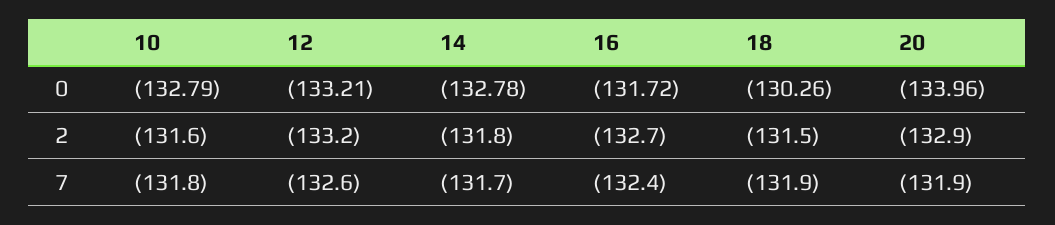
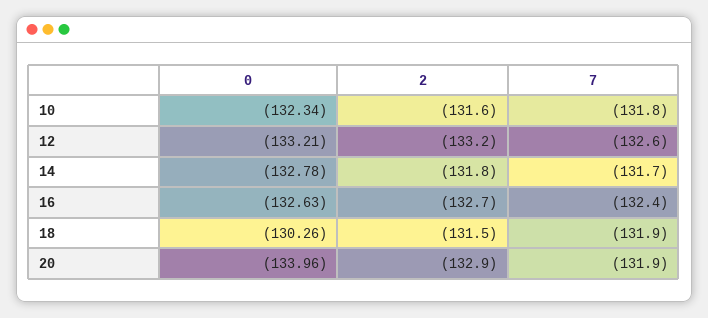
10, 0: -132.79 -> -132.34
16, 0: -131.72 -> -132.63

